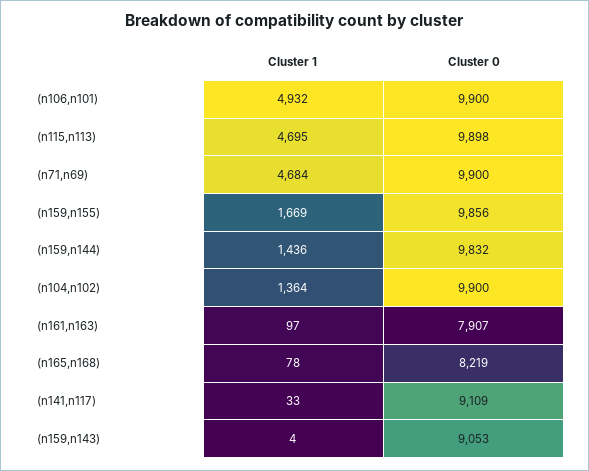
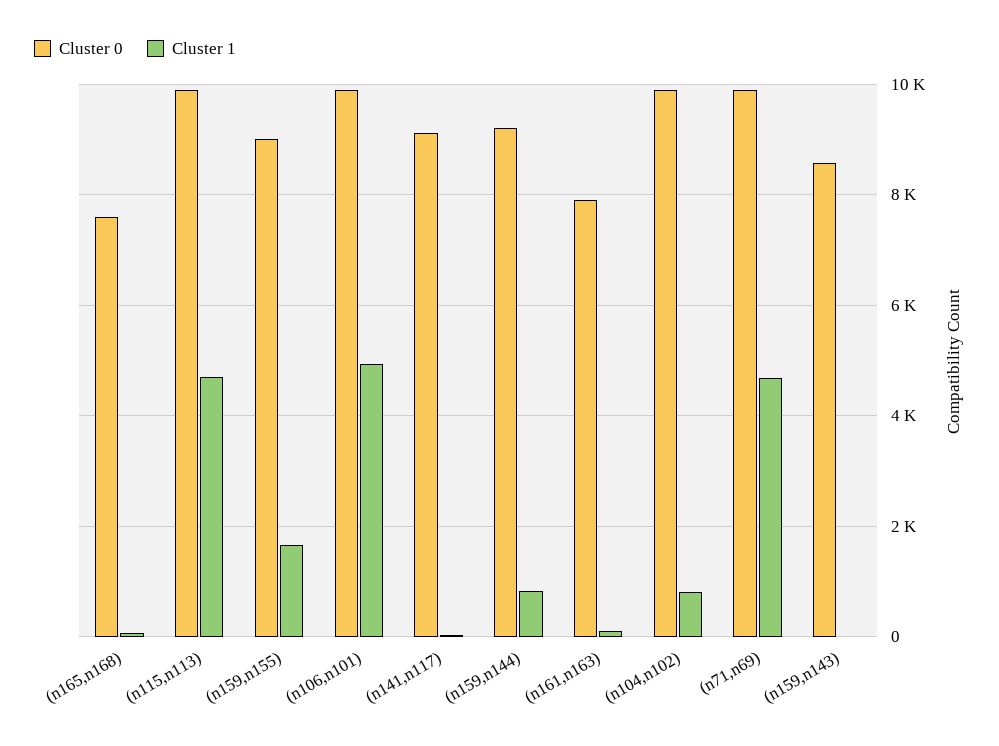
Cluster 0, (n159,n155): 9856 -> 9000
Cluster 1, (n159,n144): 1436 -> 800
Cluster 0, (n159,n144): 9832 -> 9200
Cluster 1, (n104,n102): 1364 -> 800
Cluster 0, (n165,n168): 8219 -> 7600
Cluster 0, (n159,n143): 9053 -> 8600

